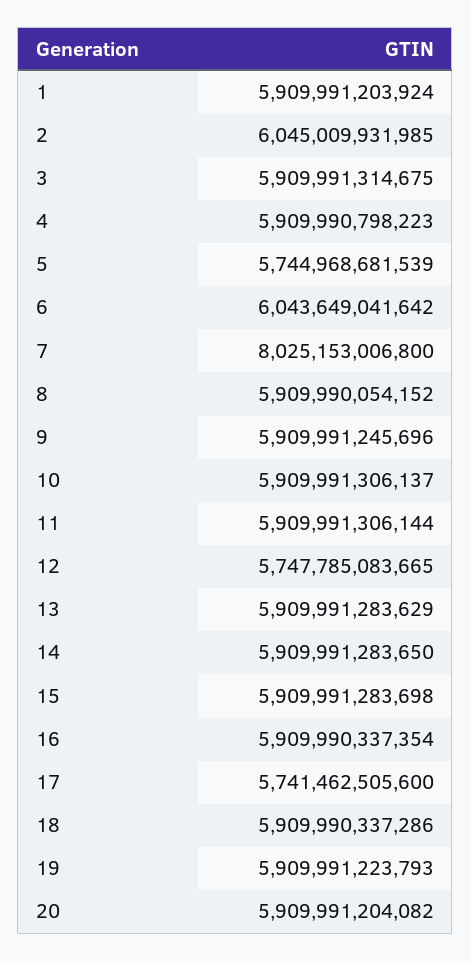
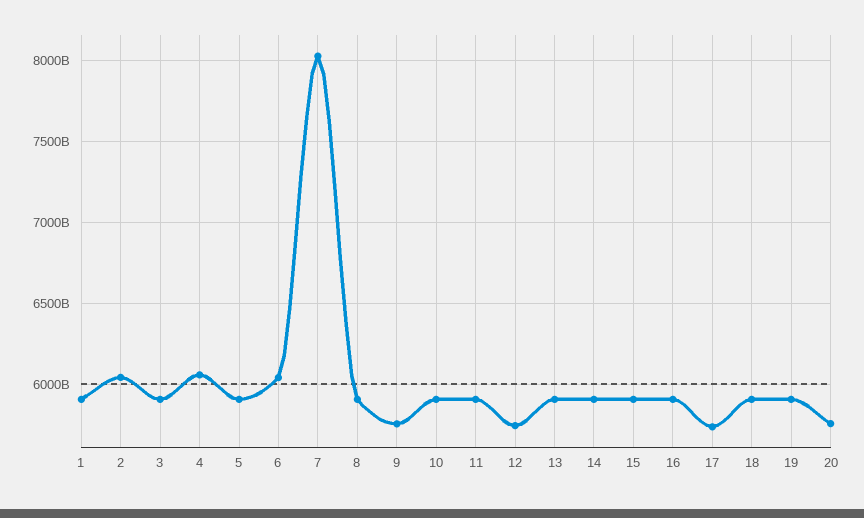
4: 5909990798223 -> 6050000000000
5: 5744968681539 -> 5900000000000
9: 5909991245696 -> 5750000000000
20: 5909991204082 -> 5750000000000

